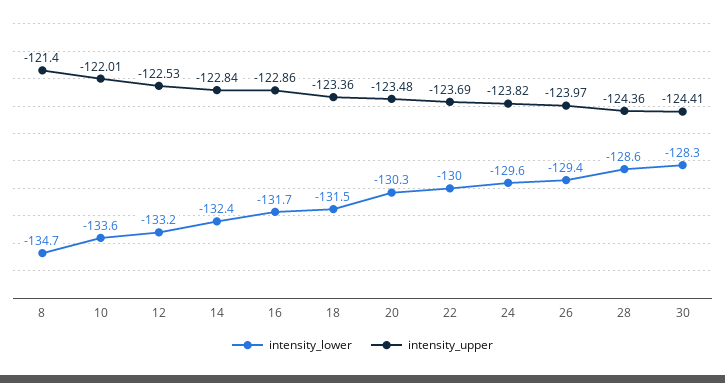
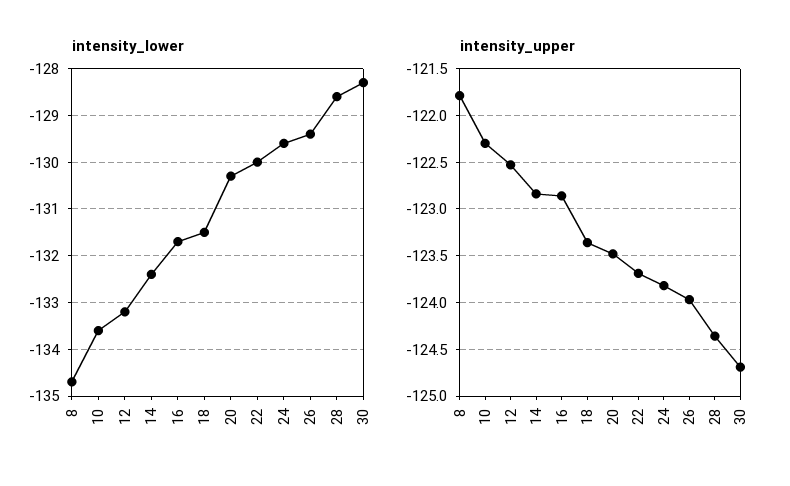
intensity_upper, 8: -121.4 -> -121.8
intensity_upper, 10: -122.01 -> -122.3
intensity_upper, 30: -124.41 -> -124.7

